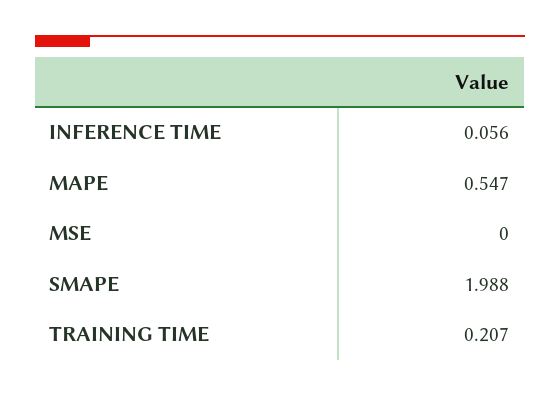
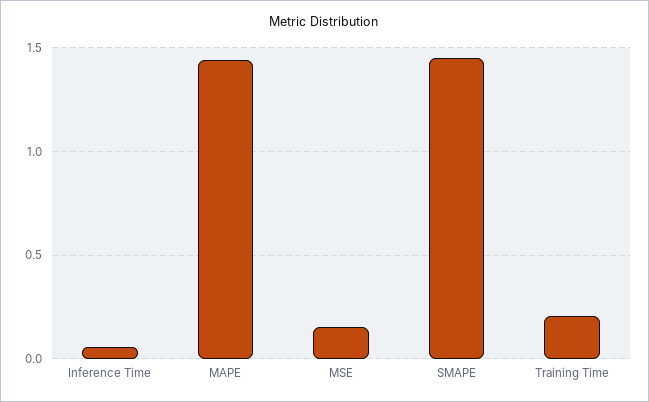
MAPE: 0.547 -> 1.45
MSE: 0 -> 0.15
SMAPE: 1.988 -> 1.45

